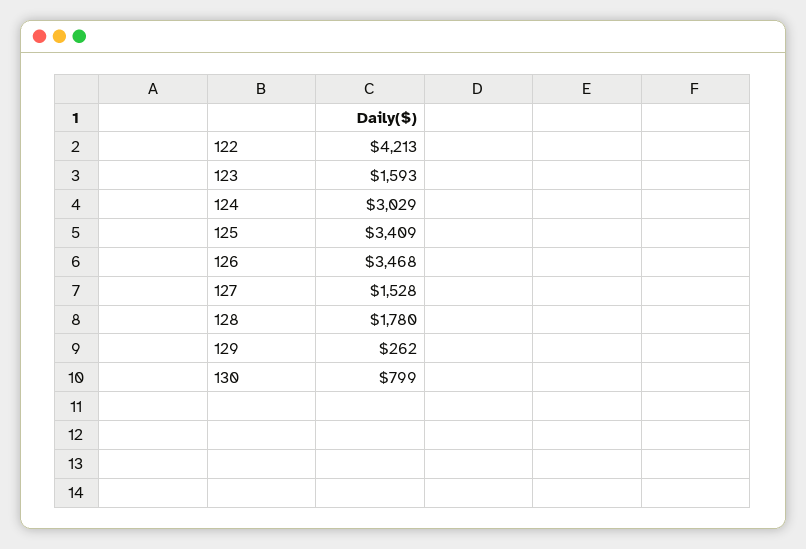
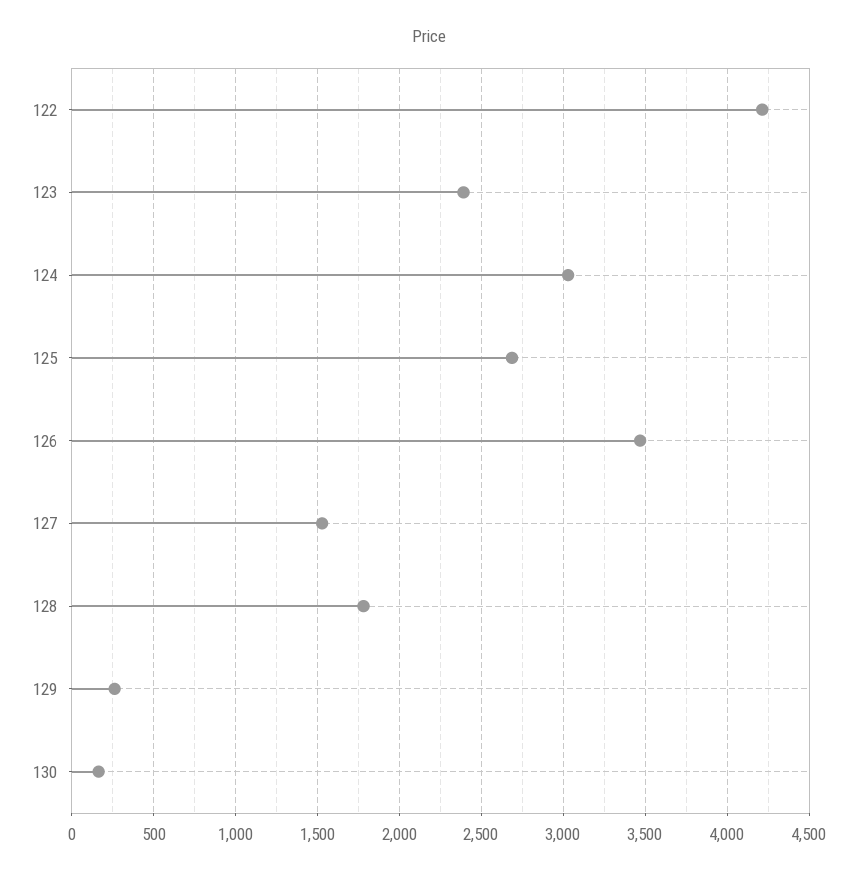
123: 1593 -> 2400
125: 3409 -> 2700
130: 799 -> 150

